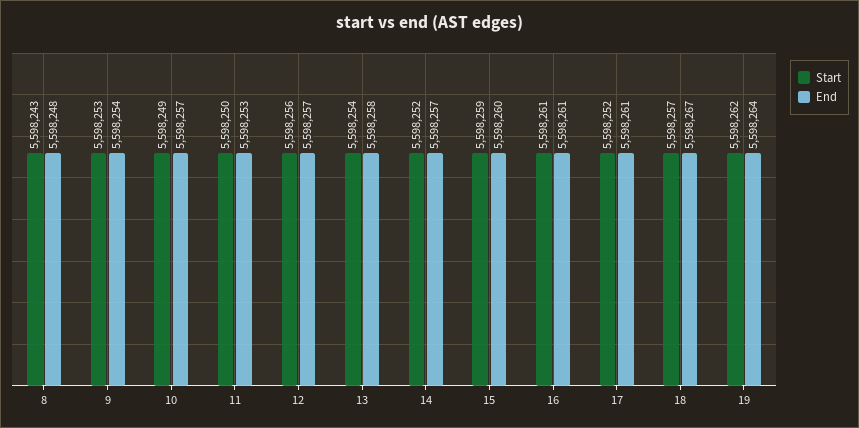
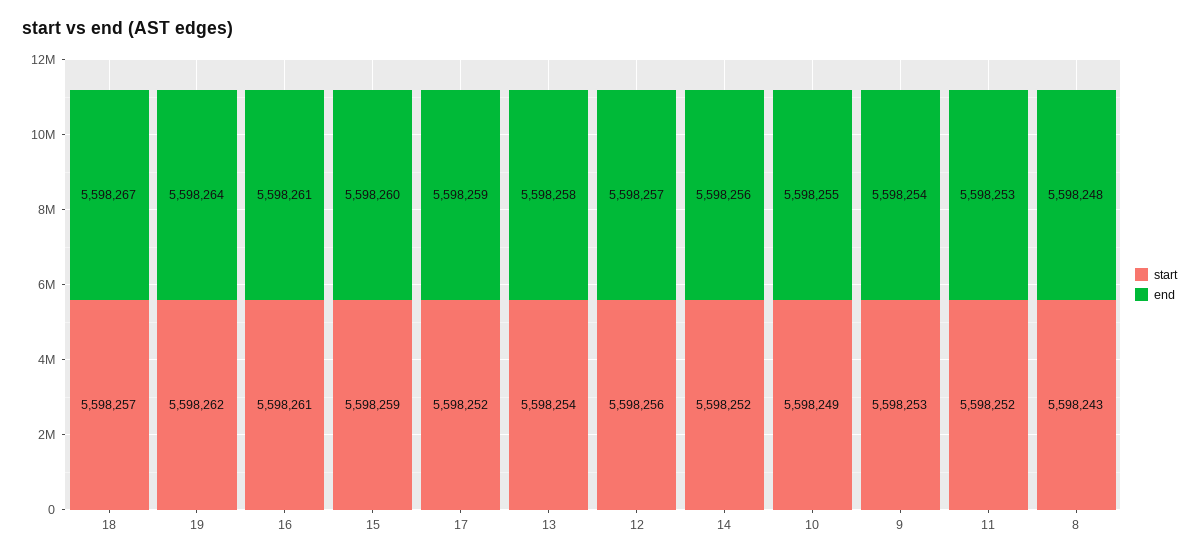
End, 10: 5598257 -> 5598255
Start, 11: 5598250 -> 5598252
End, 14: 5598257 -> 5598256
End, 17: 5598261 -> 5598259

